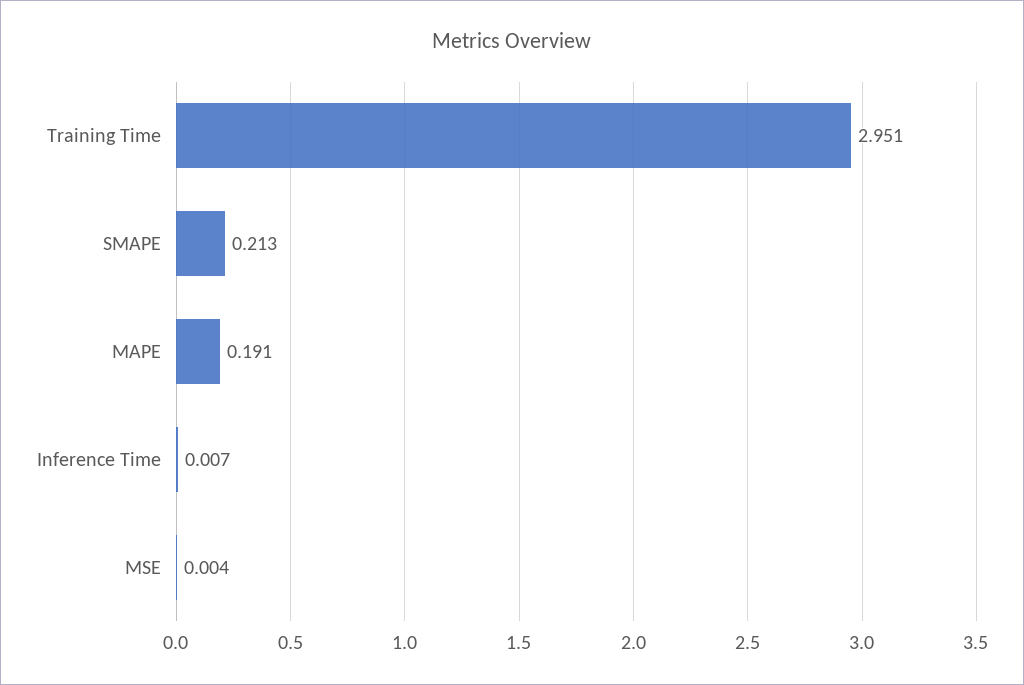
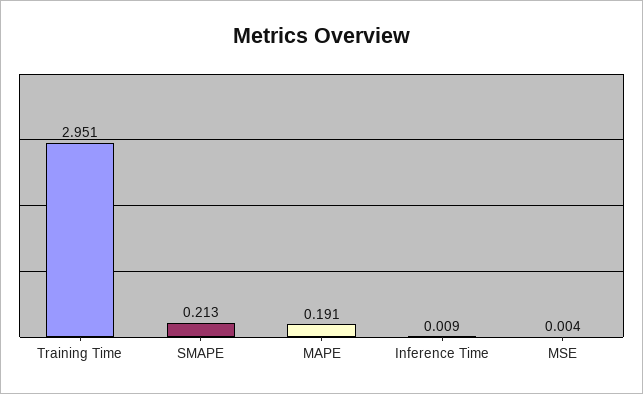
Inference Time: 0.007 -> 0.009

